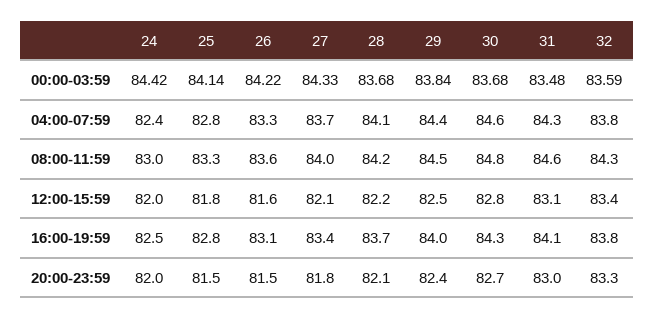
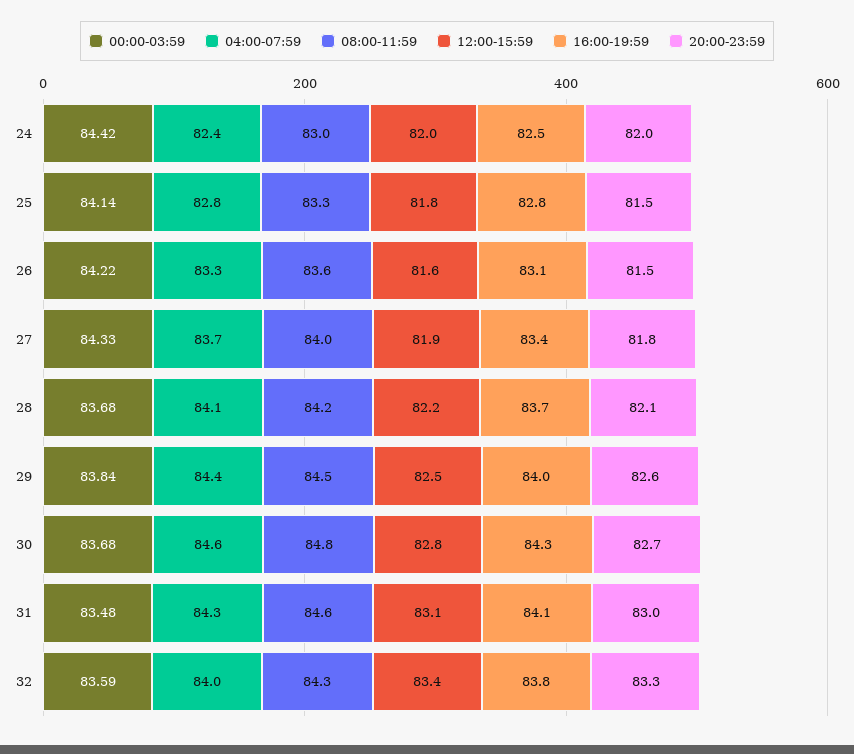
04:00-07:59, 32: 83.8 -> 84
12:00-15:59, 27: 82.1 -> 81.9
20:00-23:59, 29: 82.4 -> 82.6

